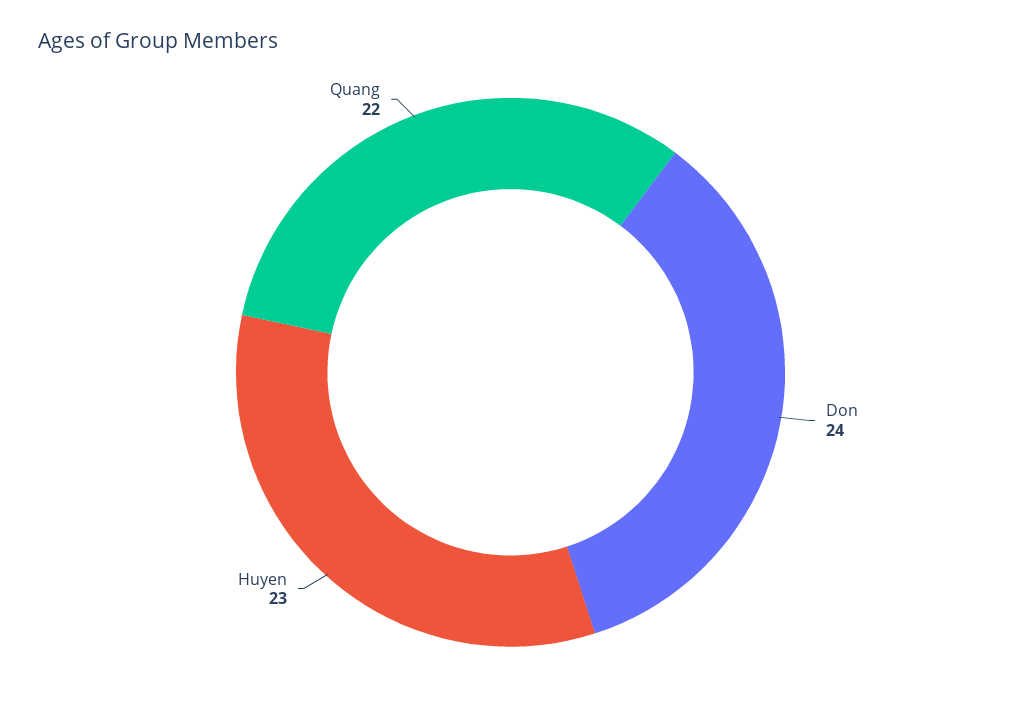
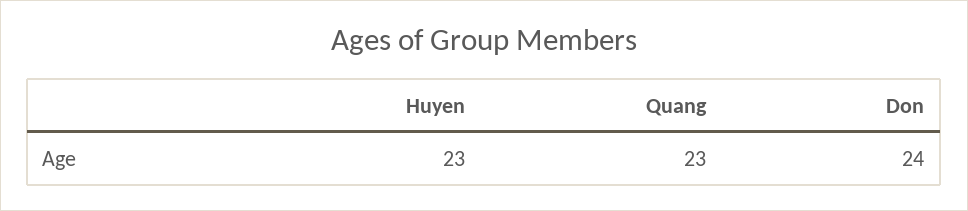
Quang: 22 -> 23

